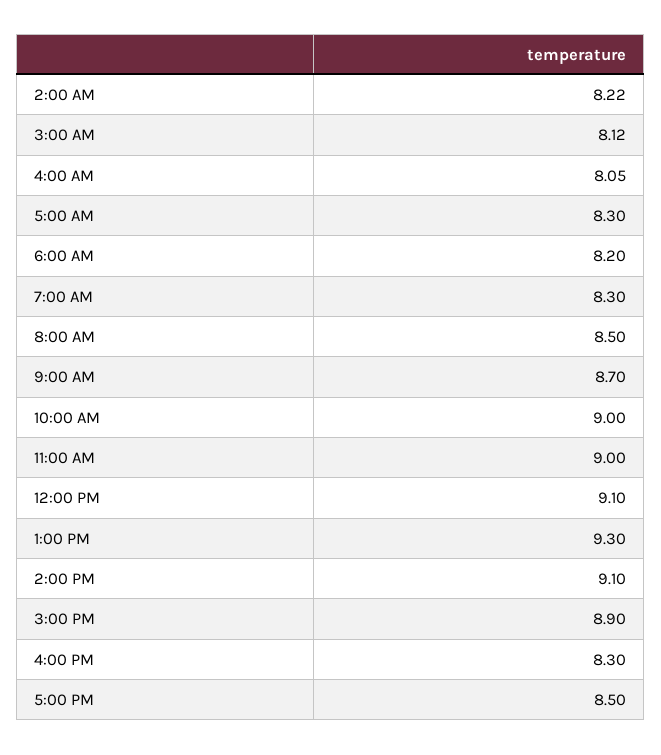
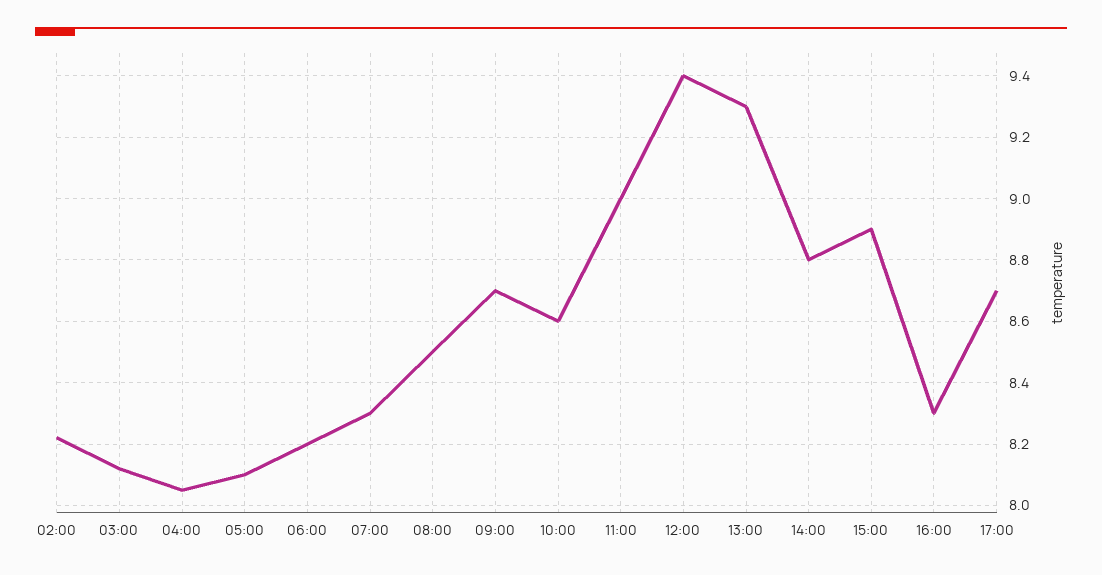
5:00 AM: 8.3 -> 8.1
10:00 AM: 9 -> 8.6
12:00 PM: 9.1 -> 9.4
2:00 PM: 9.1 -> 8.8
5:00 PM: 8.5 -> 8.7

